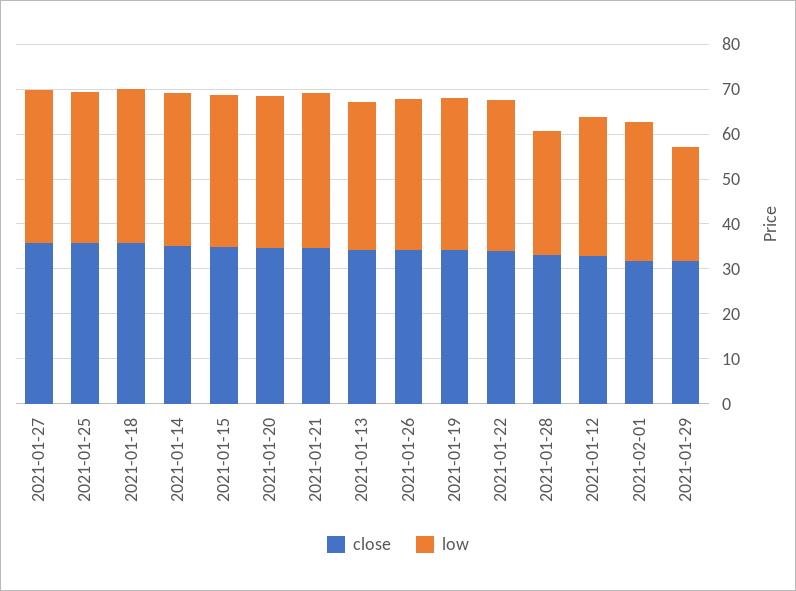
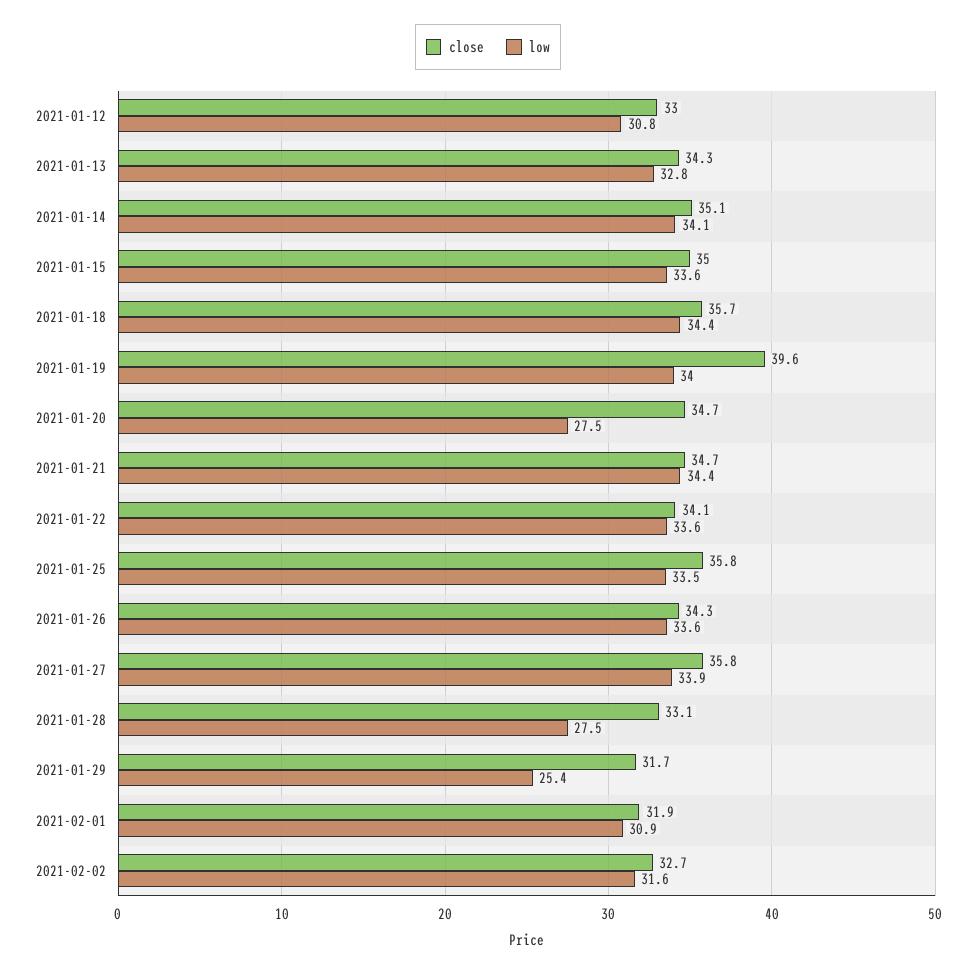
low, 2021-01-20: 34 -> 27.5
close, 2021-01-19: 34 -> 39.6
close, 2021-02-02: none -> 32.7
low, 2021-02-02: none -> 31.6

